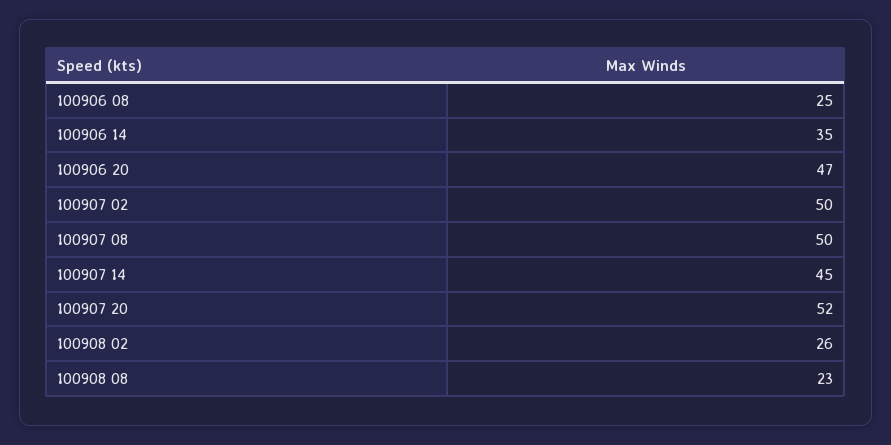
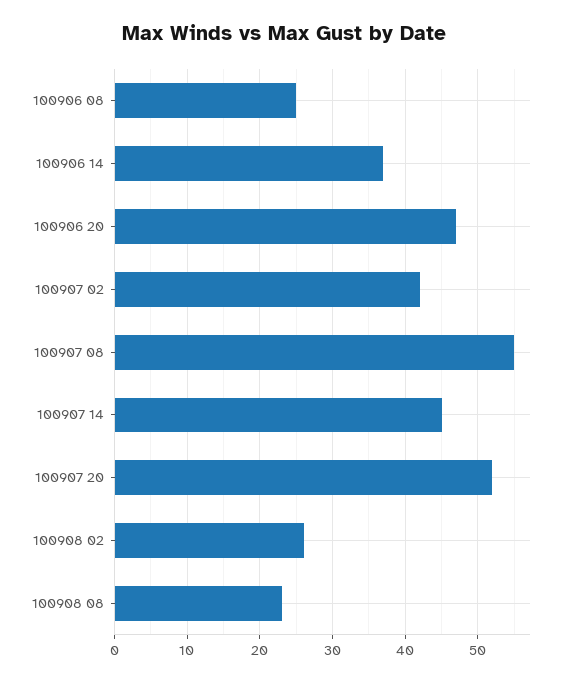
100906 14: 35 -> 37
100907 02: 50 -> 42
100907 08: 50 -> 55

